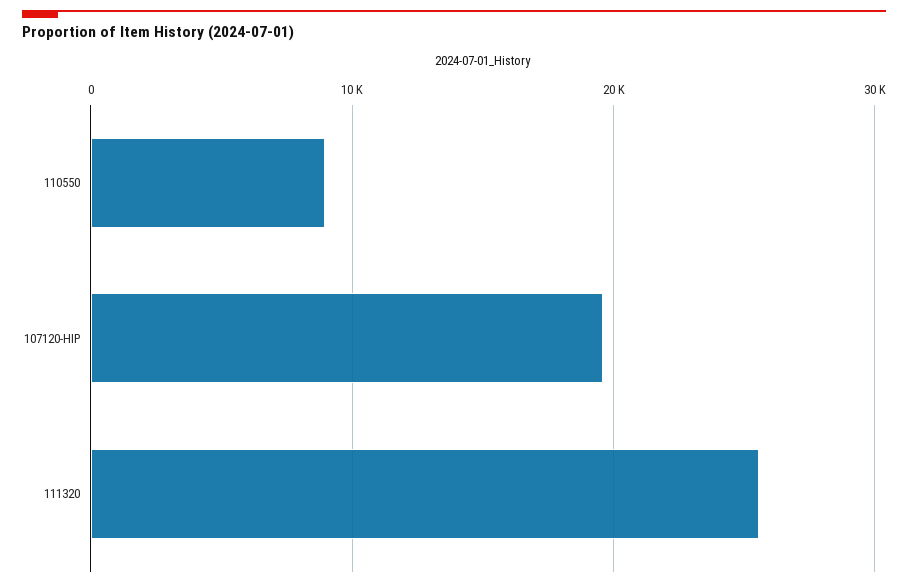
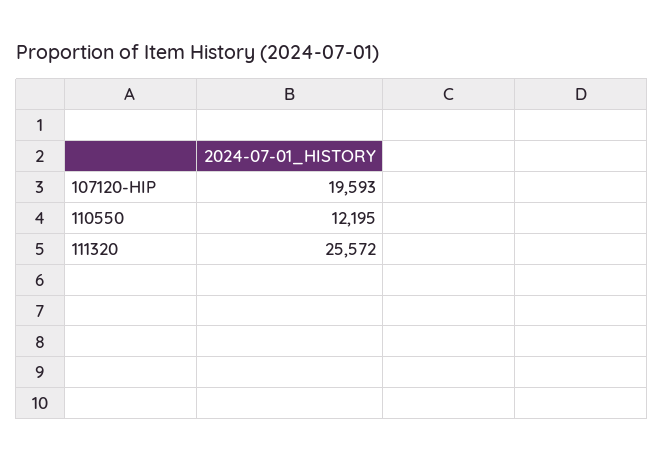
110550: 9000 -> 12195

